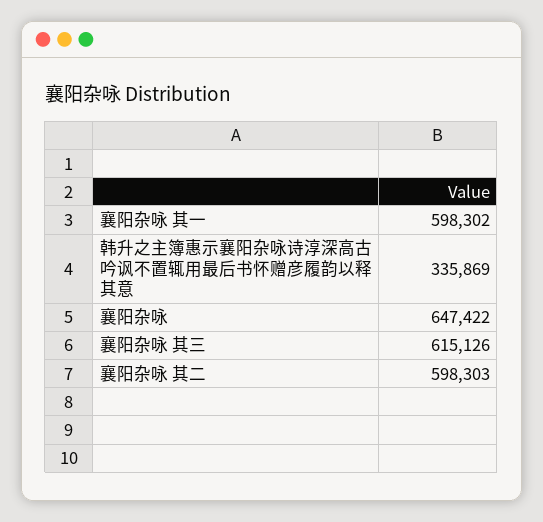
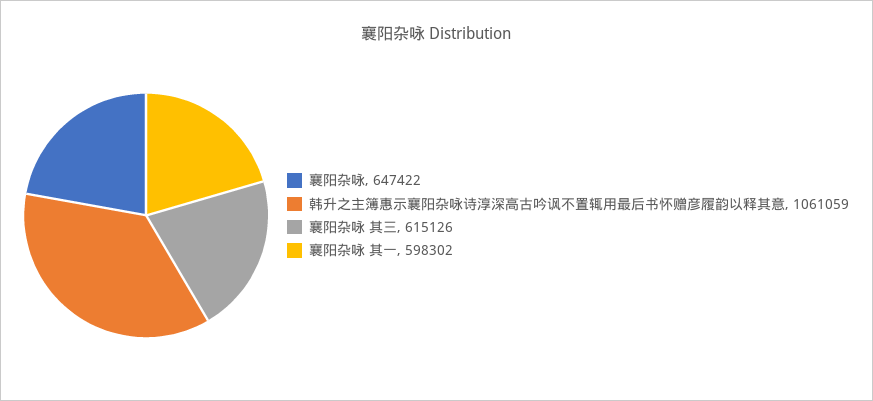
韩升之主簿惠示襄阳杂咏诗淳深高古吟讽不置辄用最后书怀赠彦履韵以释其意: 335869 -> 1061059
襄阳杂咏 其二: 598303 -> none

